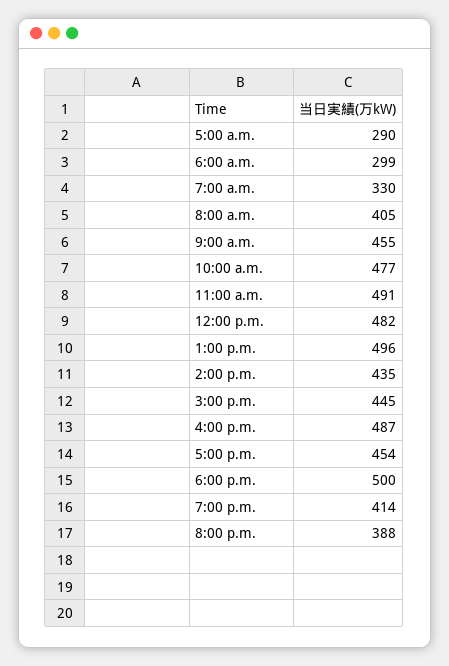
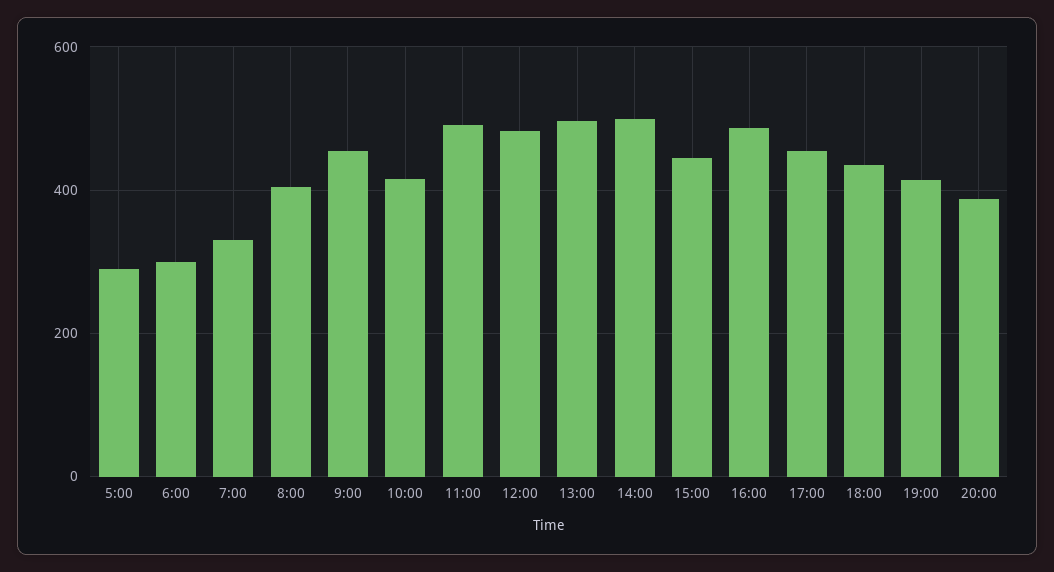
10:00 a.m.: 477 -> 420
2:00 p.m.: 435 -> 500
6:00 p.m.: 500 -> 440

